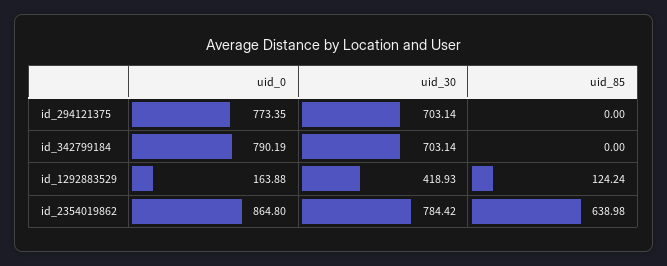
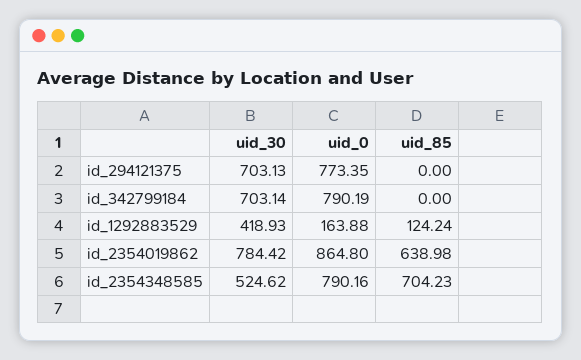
uid_30, id_294121375: 703.14 -> 703.13
uid_30, id_2354348585: none -> 524.62
uid_0, id_2354348585: none -> 790.16
uid_85, id_2354348585: none -> 704.23

